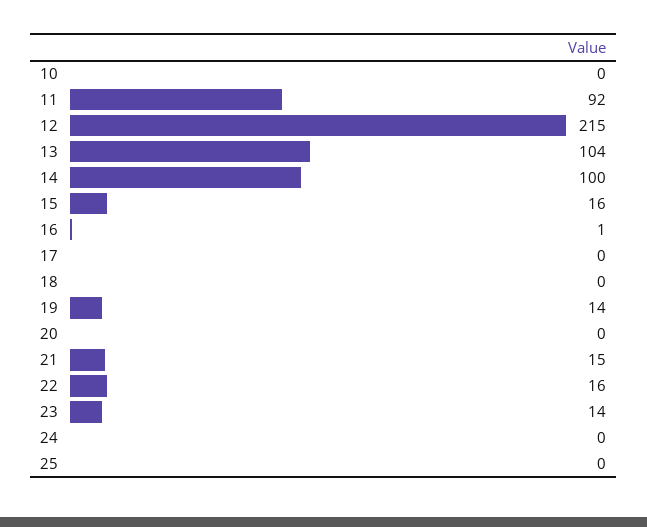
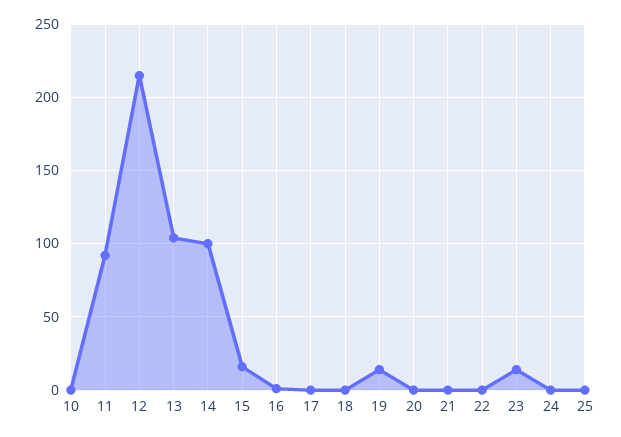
21: 15 -> 0
22: 16 -> 0

